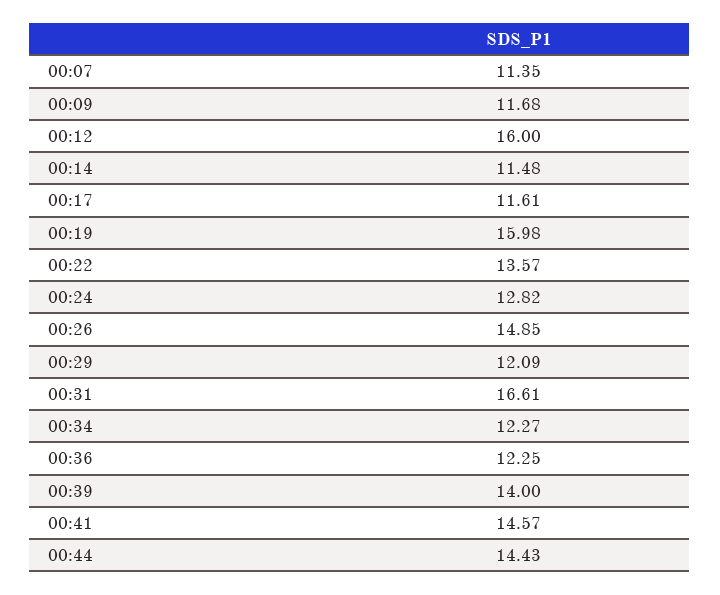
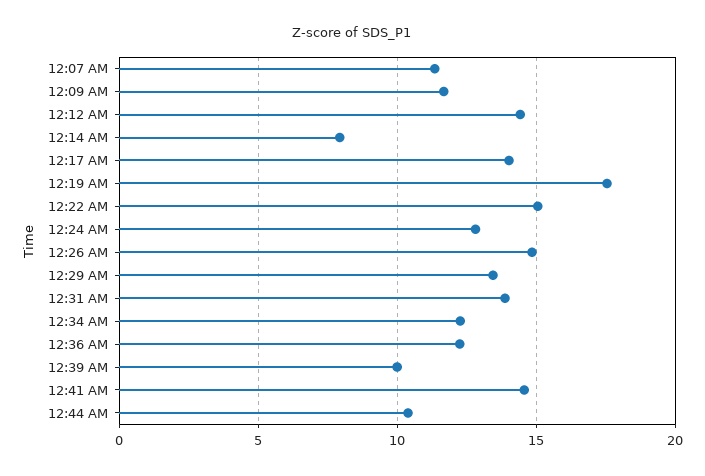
00:12: 16 -> 14.5
00:14: 11.48 -> 8
00:17: 11.61 -> 14
00:19: 15.98 -> 17.5
00:22: 13.57 -> 15
00:29: 12.09 -> 13.5
00:31: 16.61 -> 14
00:39: 14 -> 10
00:44: 14.43 -> 10.5

